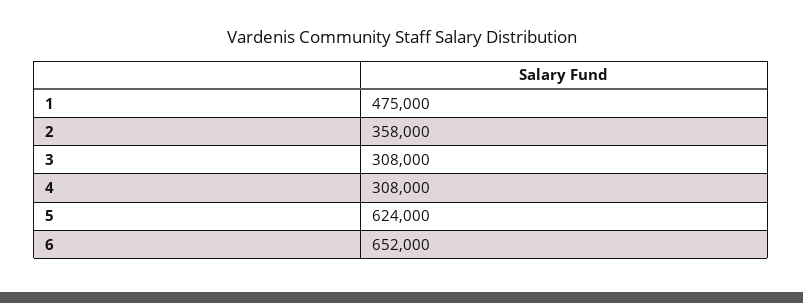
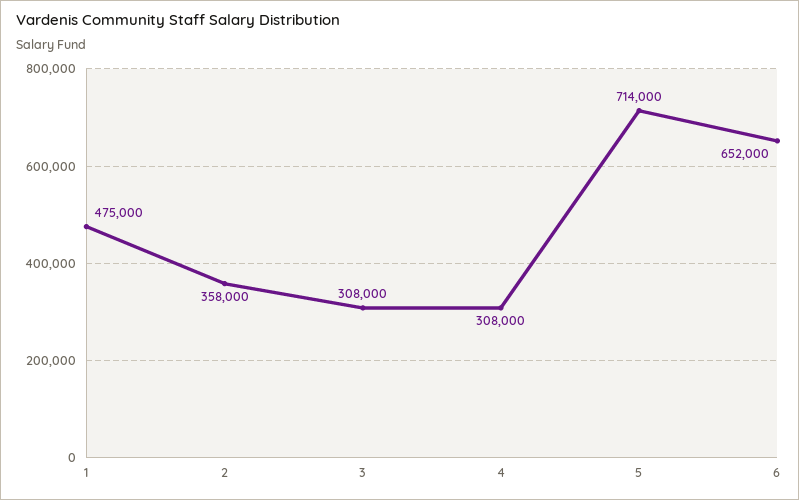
5: 624000 -> 714000

